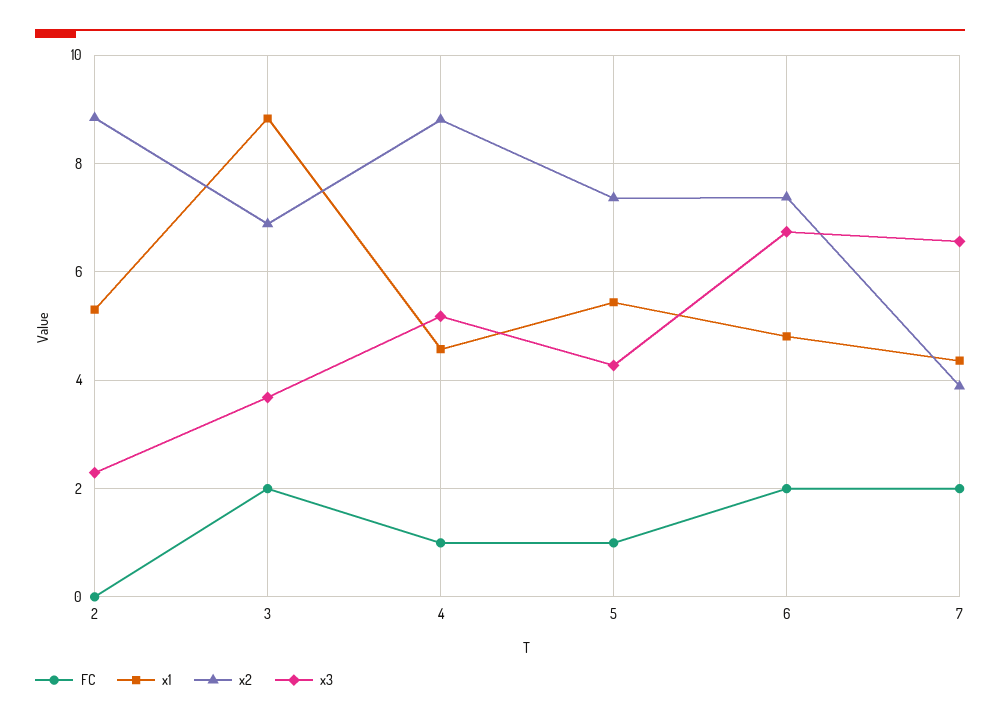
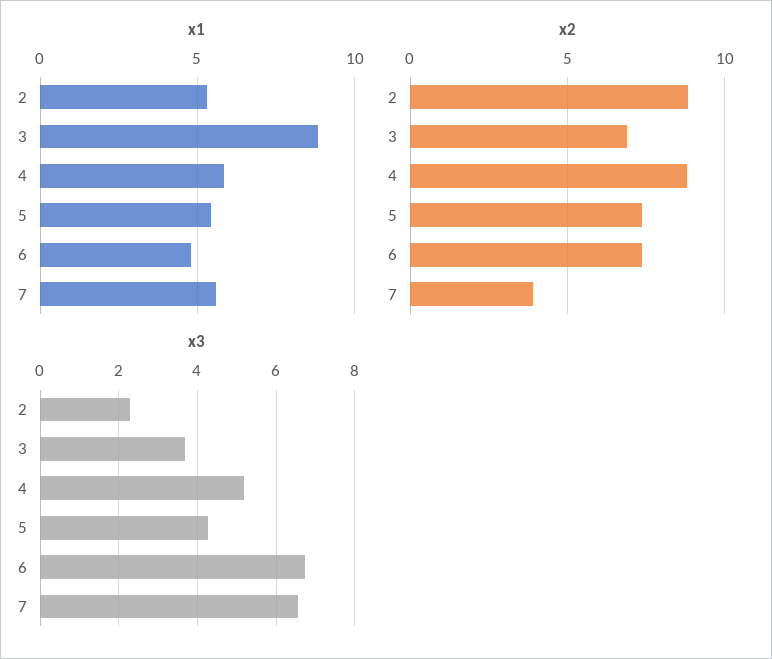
FC, 2: 0 -> none
FC, 3: 2 -> none
FC, 4: 1 -> none
x1, 4: 4.6 -> 6
FC, 5: 1 -> none
FC, 6: 2 -> none
FC, 7: 2 -> none
x1, 7: 4.4 -> 5.5

